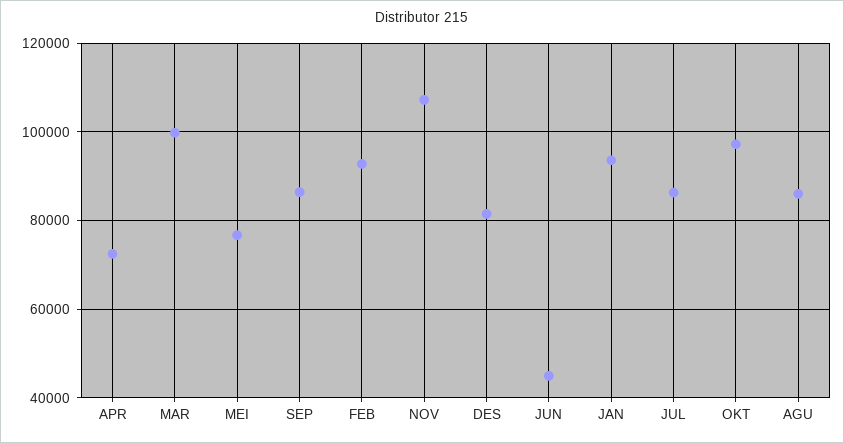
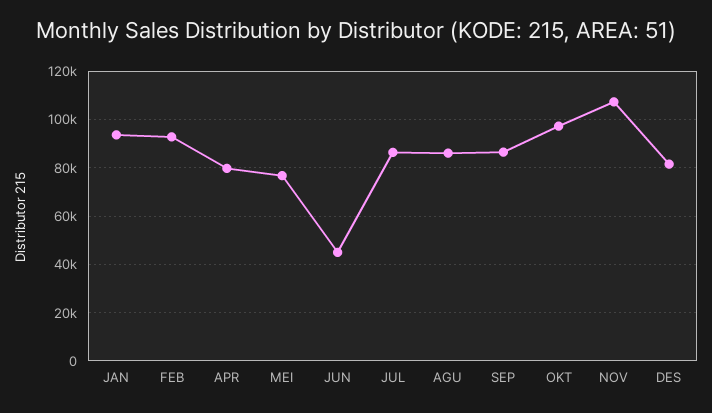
APR: 72000 -> 80000
MAR: 100000 -> none

